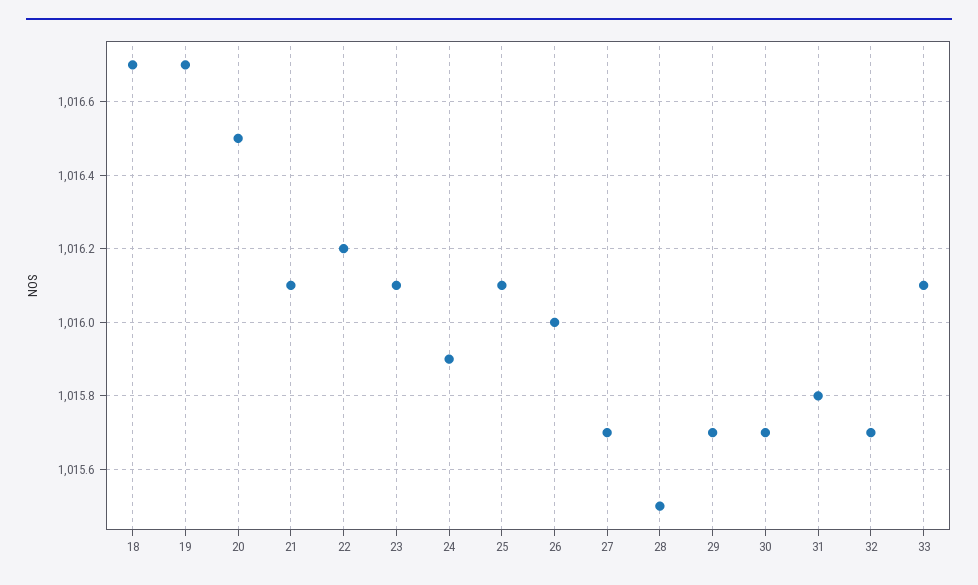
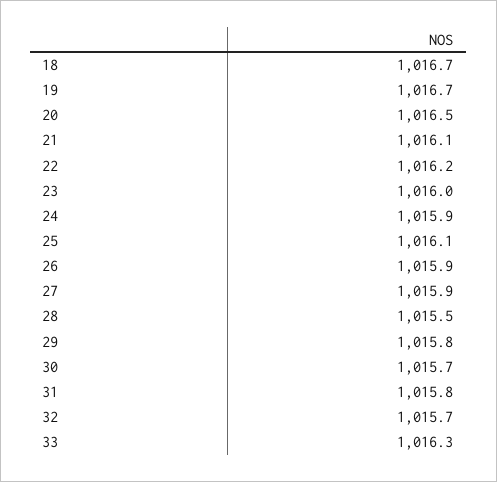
23: 1016.1 -> 1016
26: 1016 -> 1015.9
27: 1015.7 -> 1015.9
29: 1015.7 -> 1015.8
33: 1016.1 -> 1016.3

